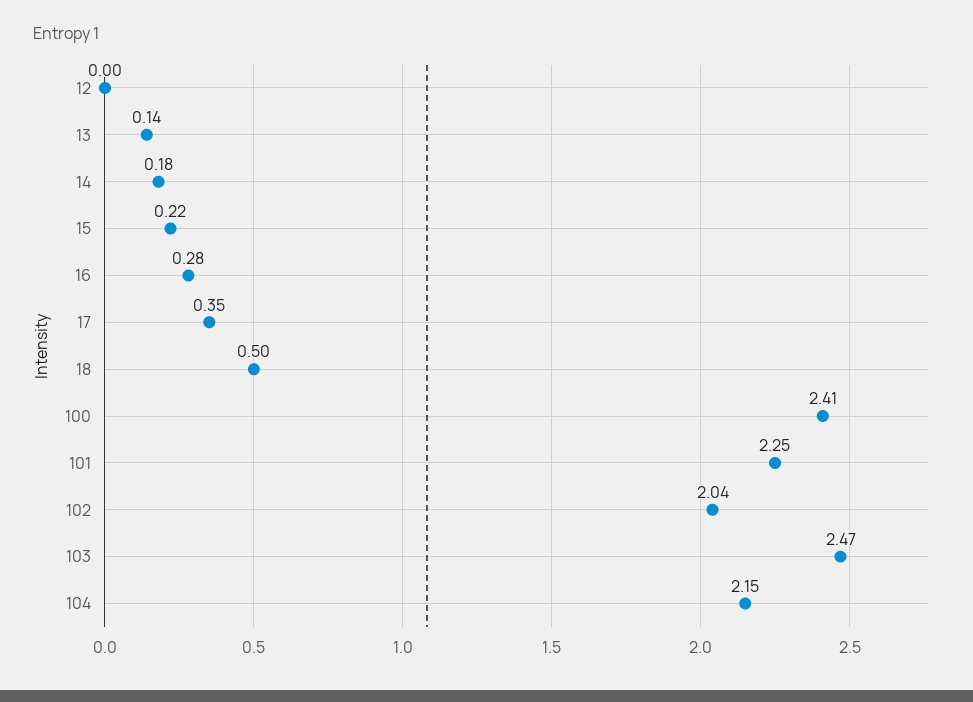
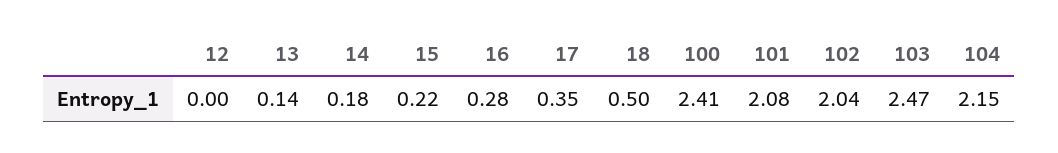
101: 2.25 -> 2.08

